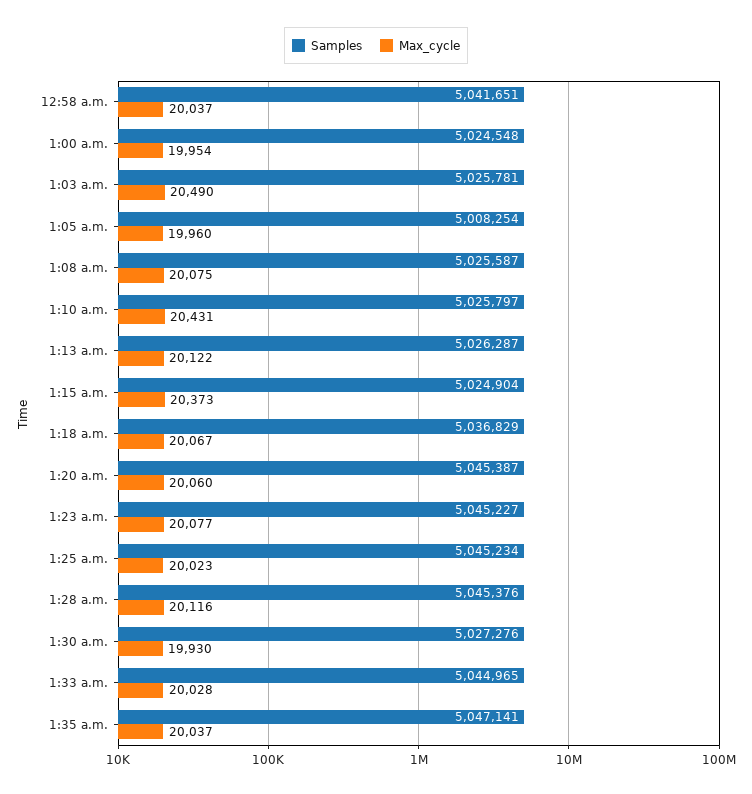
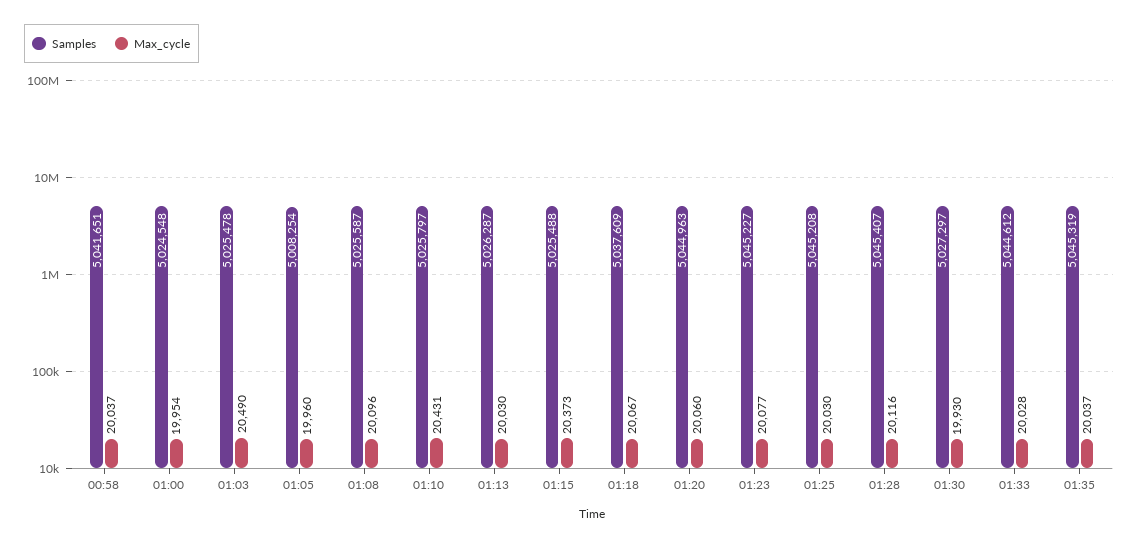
Samples, 1:03 a.m.: 5025781 -> 5025478
Max_cycle, 1:08 a.m.: 20075 -> 20096
Max_cycle, 1:13 a.m.: 20122 -> 20030
Samples, 1:15 a.m.: 5024904 -> 5025488
Samples, 1:18 a.m.: 5036829 -> 5037609
Samples, 1:20 a.m.: 5045387 -> 5044963
Samples, 1:25 a.m.: 5045234 -> 5045208
Max_cycle, 1:25 a.m.: 20023 -> 20030
Samples, 1:28 a.m.: 5045376 -> 5045407
Samples, 1:30 a.m.: 5027276 -> 5027297
Samples, 1:33 a.m.: 5044965 -> 5044612
Samples, 1:35 a.m.: 5047141 -> 5045319

